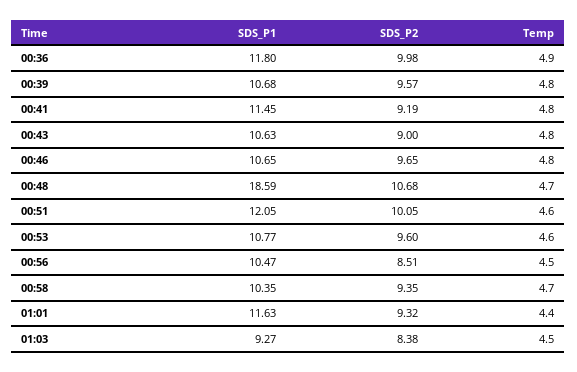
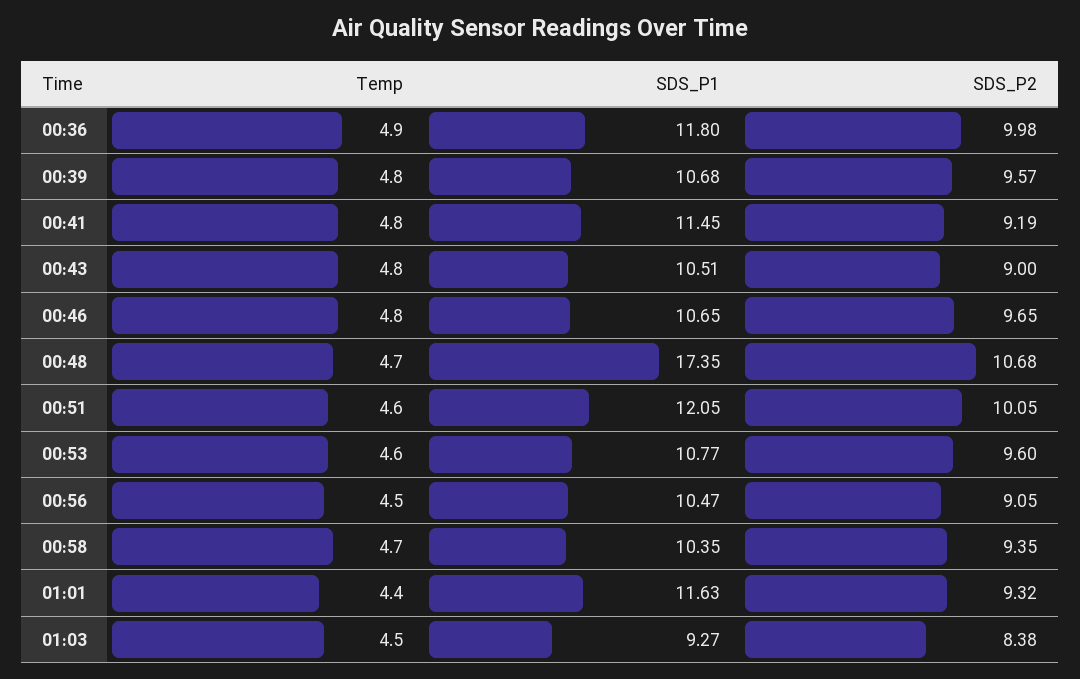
SDS_P1, 00:43: 10.63 -> 10.51
SDS_P1, 00:48: 18.59 -> 17.35
SDS_P2, 00:56: 8.51 -> 9.05

